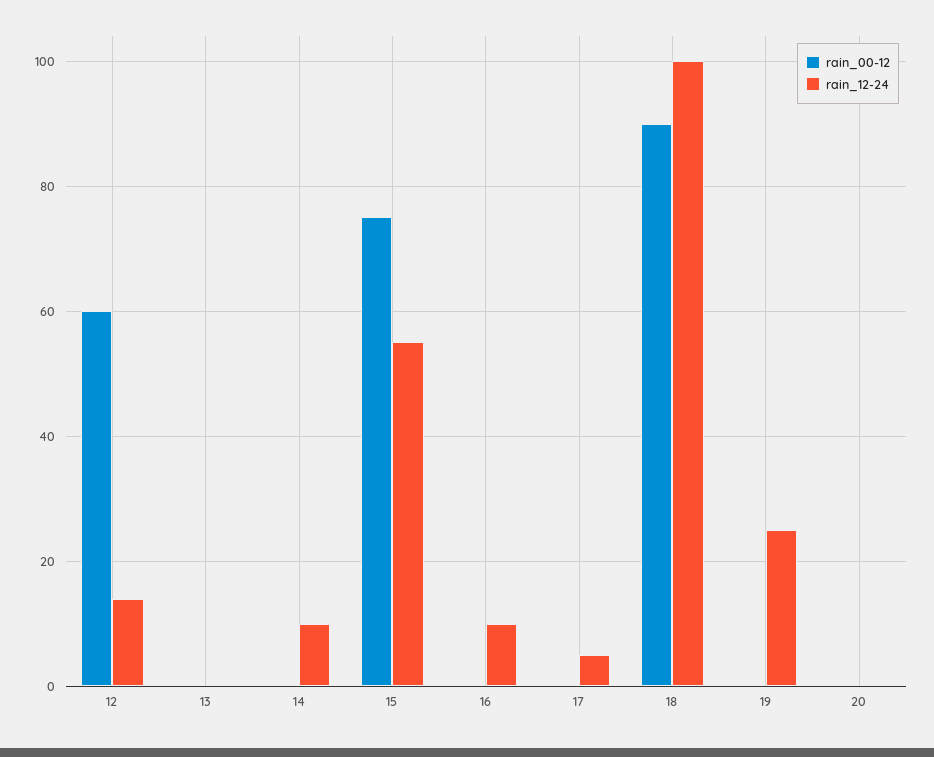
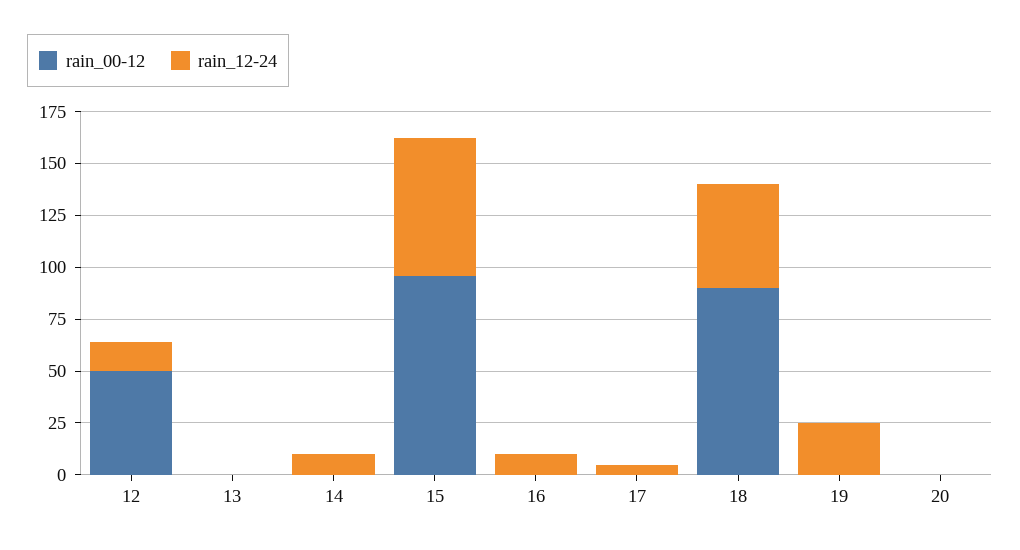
rain_00-12, 12: 60 -> 50
rain_00-12, 15: 75 -> 95
rain_12-24, 15: 55 -> 65
rain_12-24, 18: 100 -> 50

